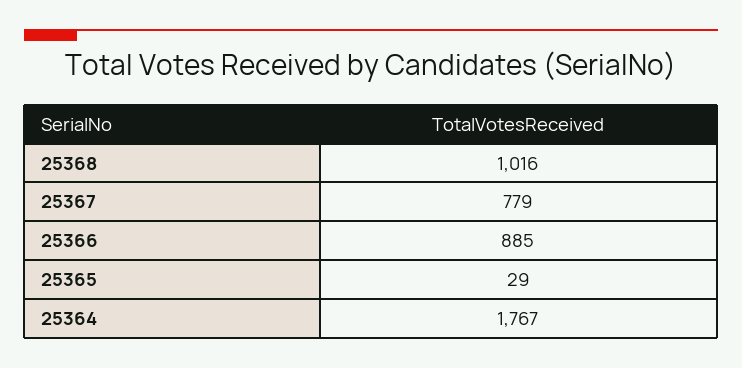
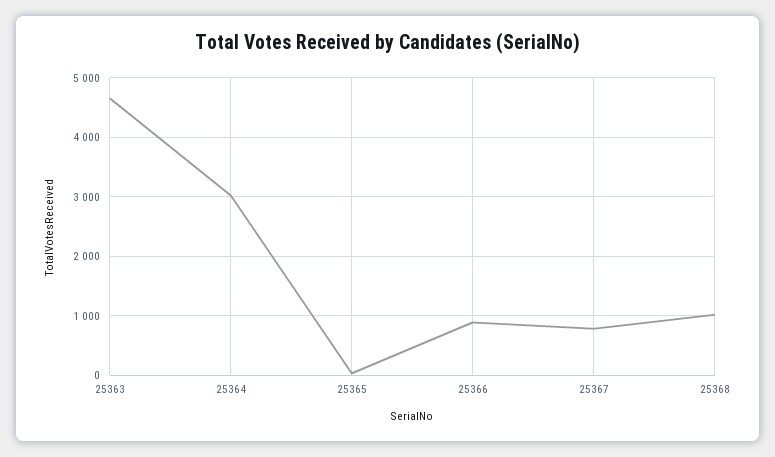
25364: 1767 -> 3000
25363: none -> 4600

